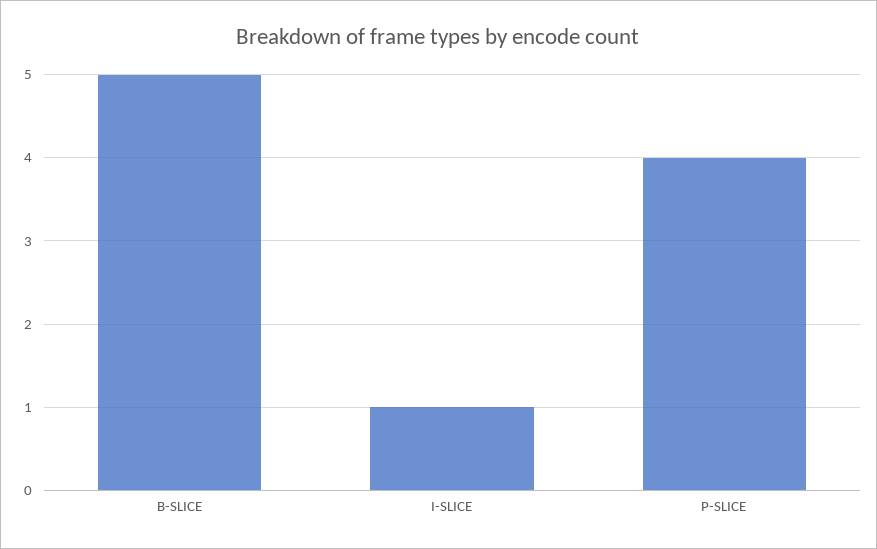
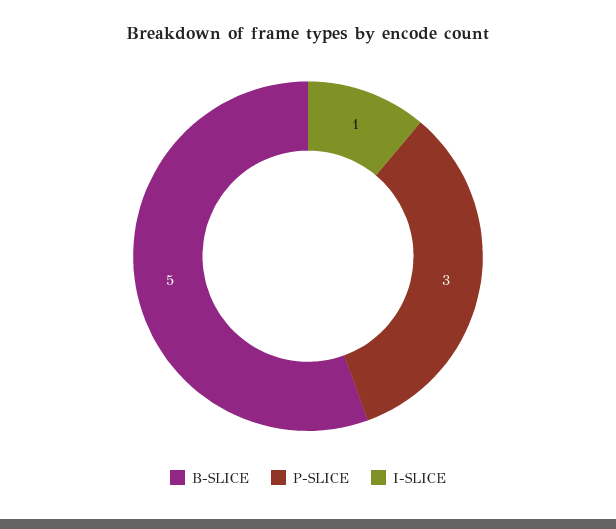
P-SLICE: 4 -> 3

